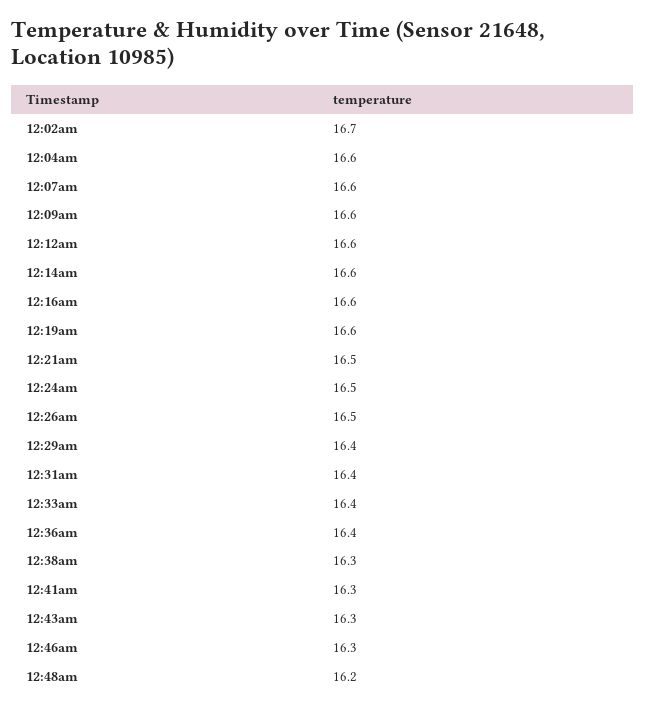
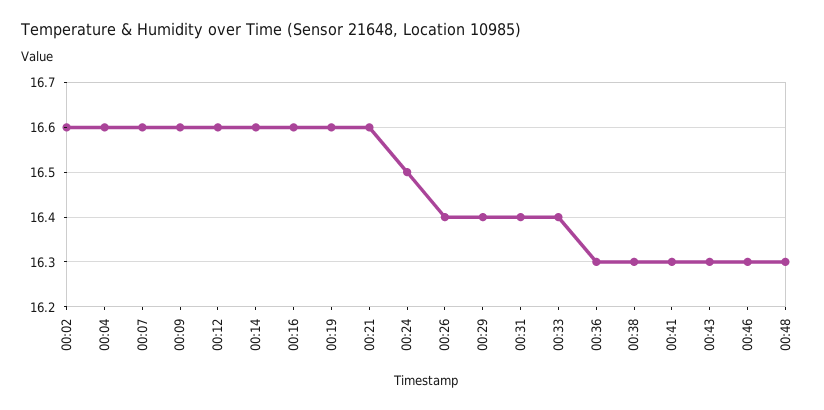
12:02am: 16.7 -> 16.6
12:21am: 16.5 -> 16.6
12:26am: 16.5 -> 16.4
12:36am: 16.4 -> 16.3
12:48am: 16.2 -> 16.3

